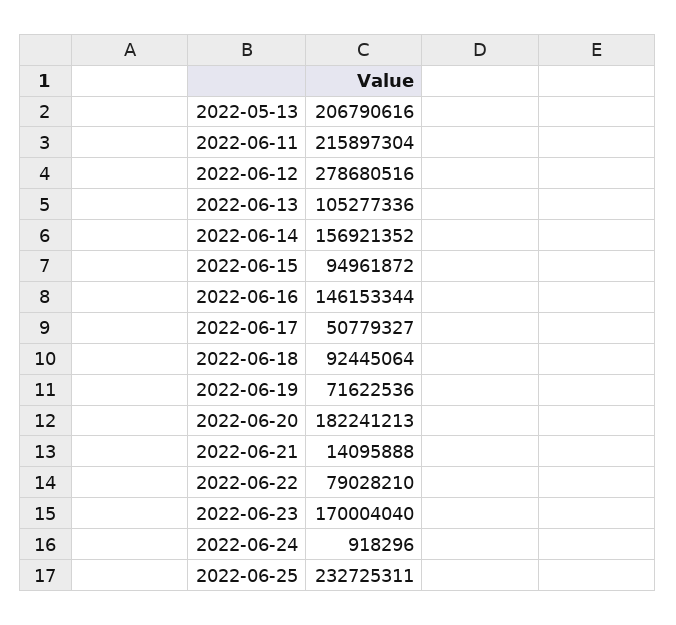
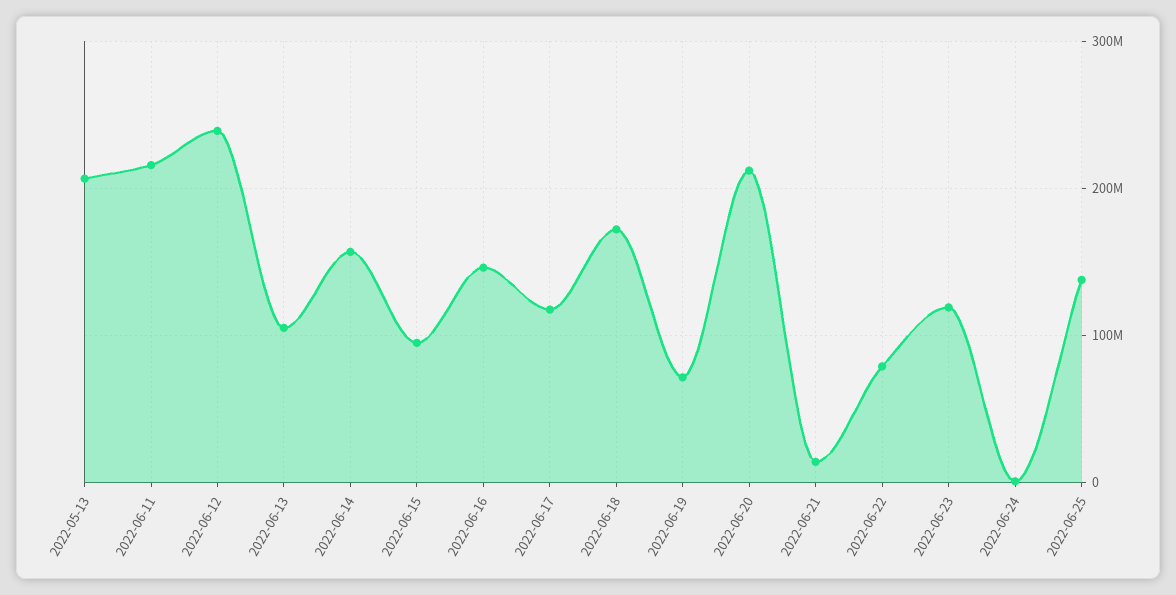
2022-06-12: 278680516 -> 240000000
2022-06-17: 50779327 -> 120000000
2022-06-18: 92445064 -> 170000000
2022-06-20: 182241213 -> 210000000
2022-06-23: 170004040 -> 120000000
2022-06-25: 232725311 -> 140000000

